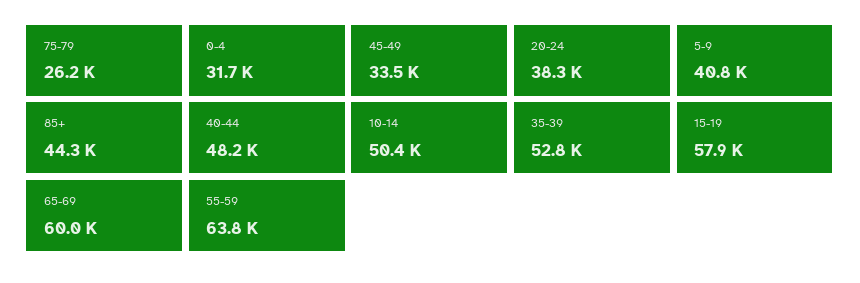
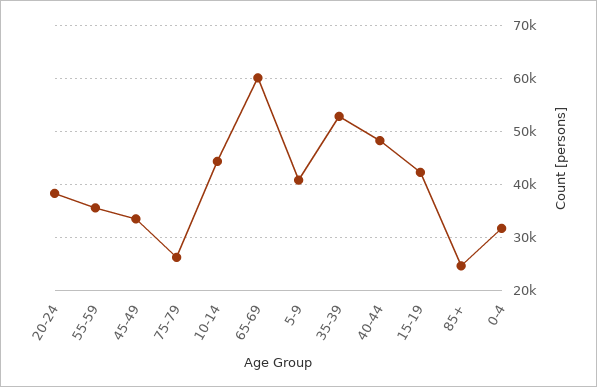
85+: 44300 -> 24000
10-14: 50400 -> 44000
15-19: 57900 -> 42000
55-59: 63800 -> 36000

